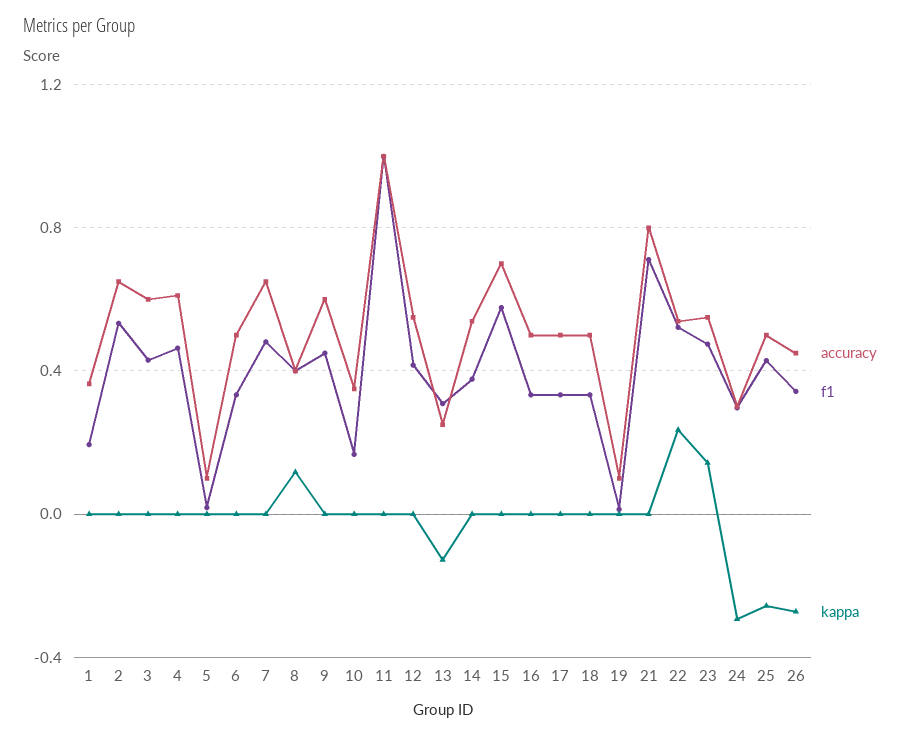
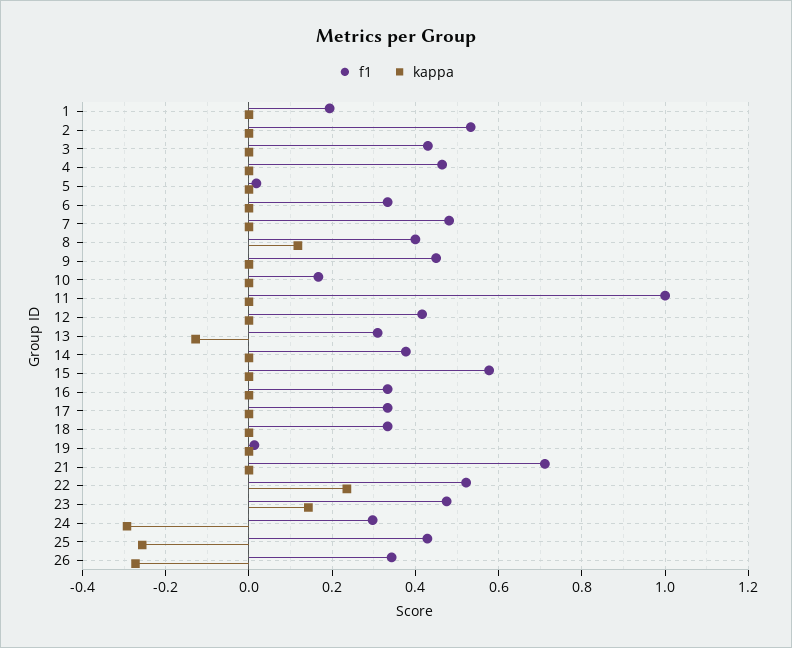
accuracy, 1: 0.35 -> none
accuracy, 2: 0.65 -> none
accuracy, 3: 0.6 -> none
accuracy, 4: 0.6 -> none
accuracy, 5: 0.1 -> none
accuracy, 6: 0.5 -> none
accuracy, 7: 0.65 -> none
accuracy, 8: 0.4 -> none
accuracy, 9: 0.6 -> none
accuracy, 10: 0.35 -> none
accuracy, 11: 1 -> none
accuracy, 12: 0.55 -> none
accuracy, 13: 0.25 -> none
accuracy, 14: 0.55 -> none
accuracy, 15: 0.7 -> none
accuracy, 16: 0.5 -> none
accuracy, 17: 0.5 -> none
accuracy, 18: 0.5 -> none
accuracy, 19: 0.1 -> none
accuracy, 21: 0.8 -> none
accuracy, 22: 0.55 -> none
accuracy, 23: 0.55 -> none
accuracy, 24: 0.3 -> none
accuracy, 25: 0.5 -> none
accuracy, 26: 0.45 -> none

